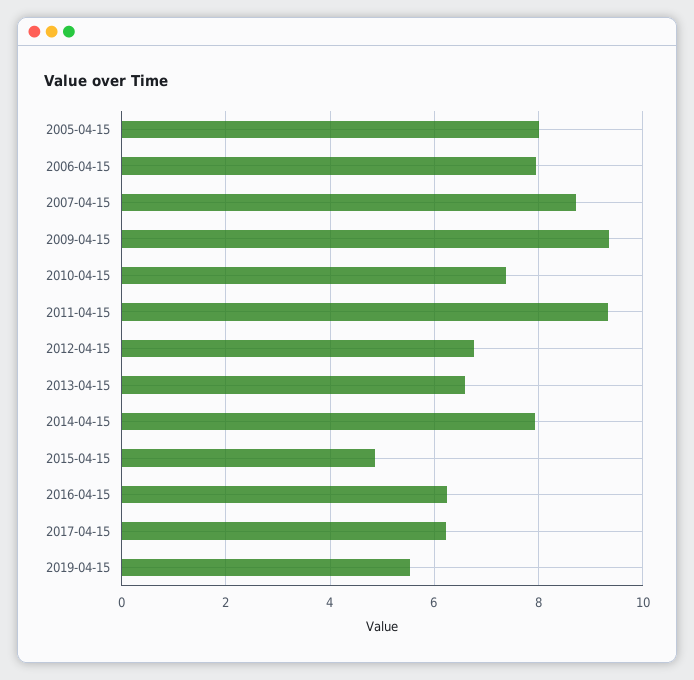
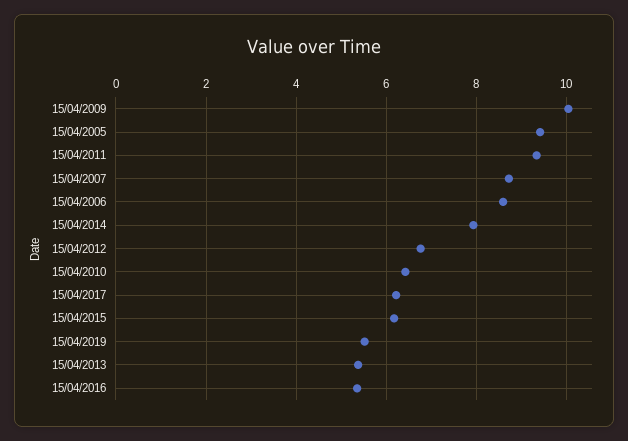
2005-04-15: 8 -> 9.4
2006-04-15: 8 -> 8.6
2009-04-15: 9.4 -> 10
2010-04-15: 7.4 -> 6.4
2013-04-15: 6.6 -> 5.4
2015-04-15: 4.8 -> 6.2
2016-04-15: 6.2 -> 5.4

